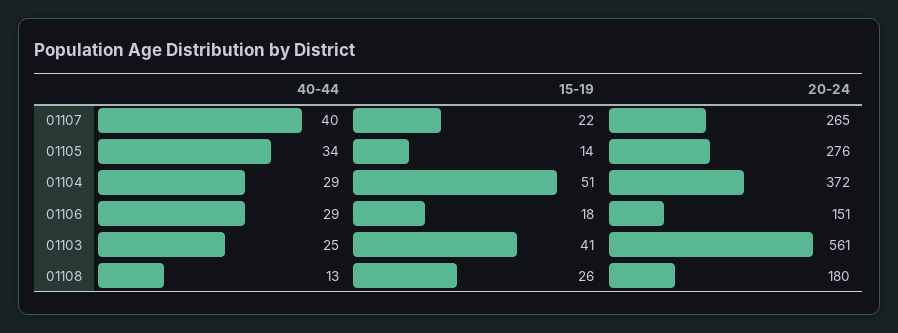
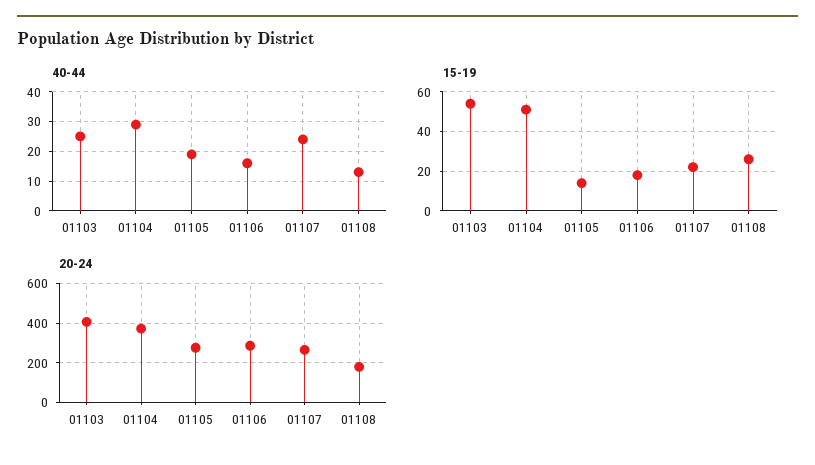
40-44, 01107: 40 -> 25
40-44, 01105: 34 -> 20
40-44, 01106: 29 -> 15
20-24, 01106: 151 -> 300
15-19, 01103: 41 -> 55
20-24, 01103: 561 -> 400

